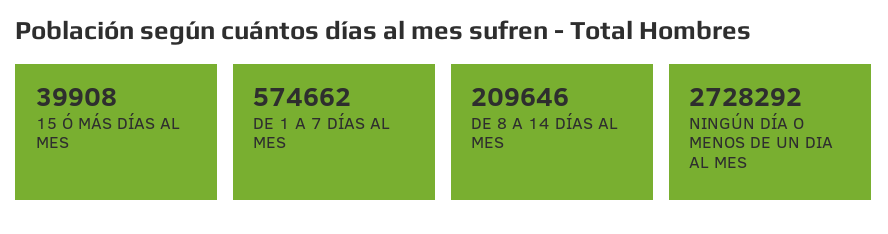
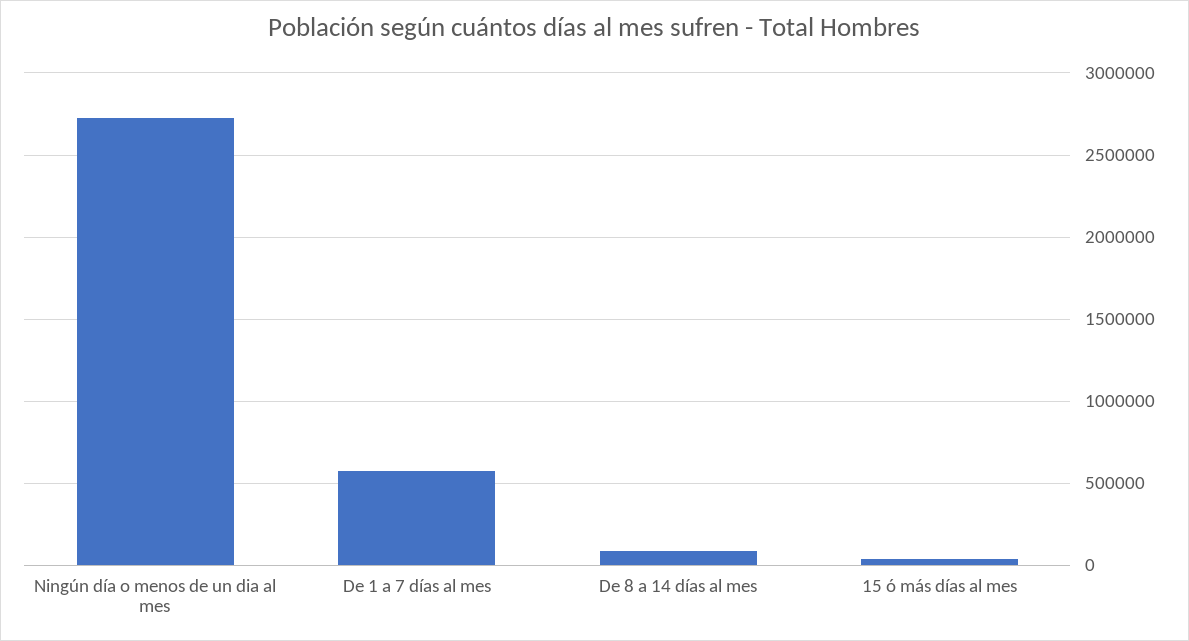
DE 8 A 14 DÍAS AL MES: 209646 -> 100000

